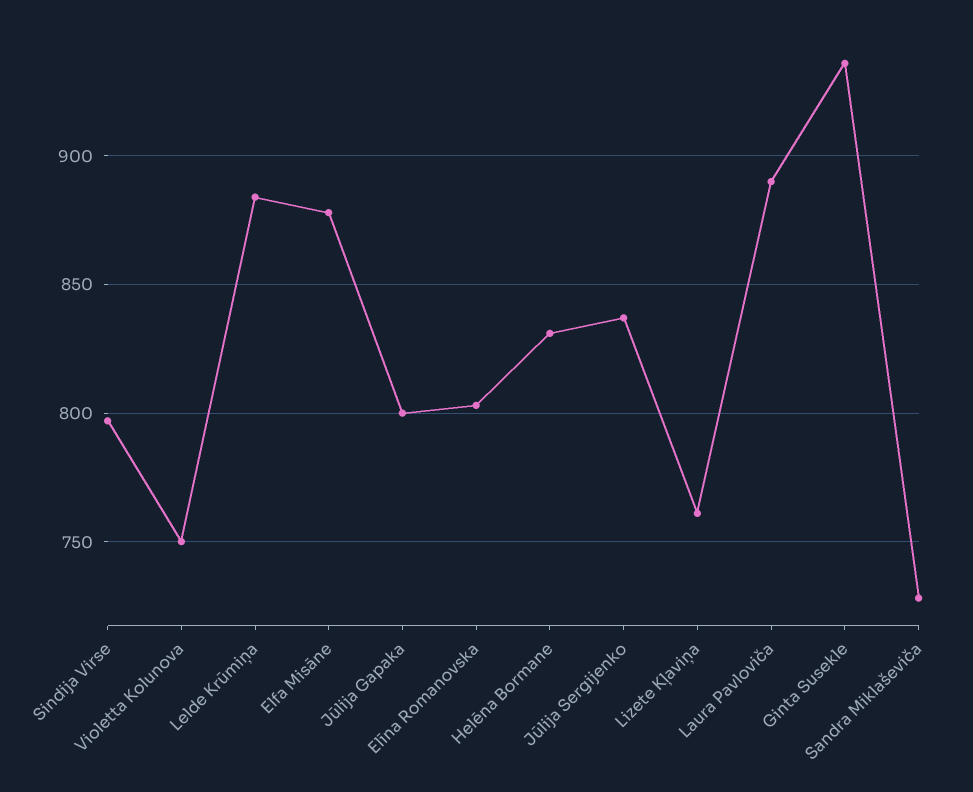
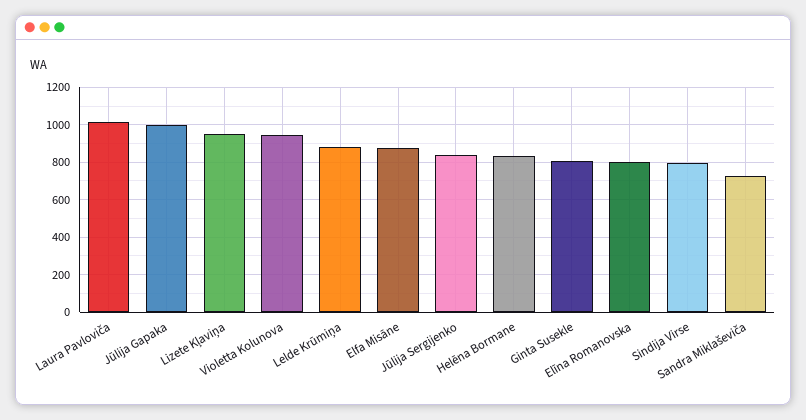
Violetta Kolunova: 750 -> 950
Jūlija Gapaka: 800 -> 1000
Lizete Kļaviņa: 760 -> 950
Laura Pavloviča: 890 -> 1000
Ginta Susekle: 935 -> 800

